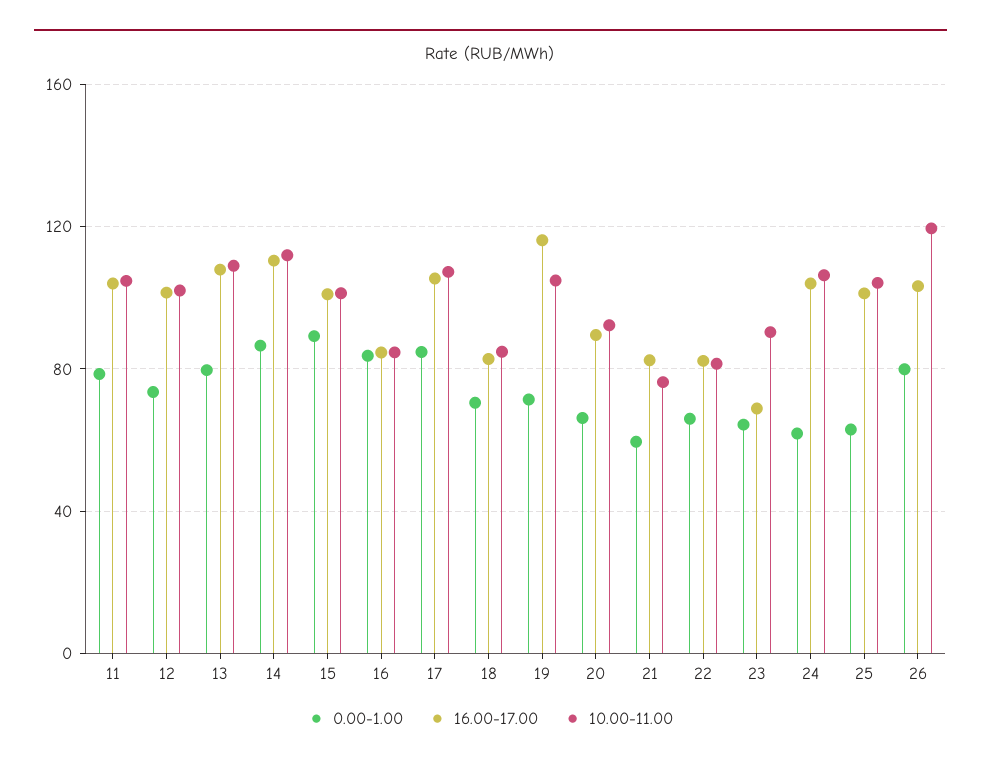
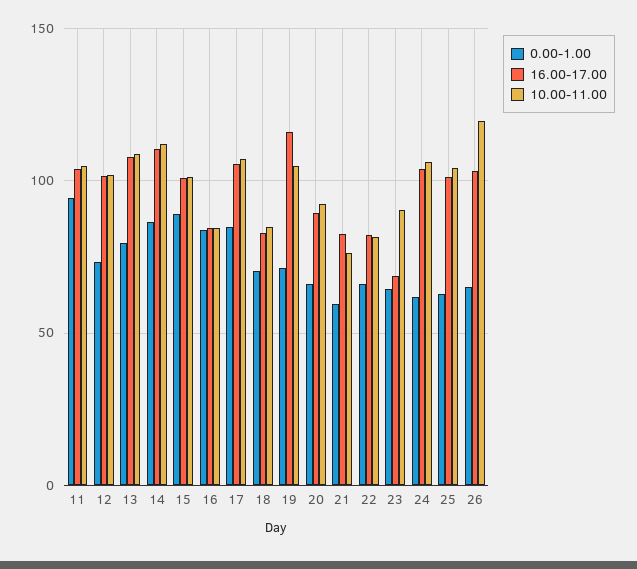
0.00-1.00, 11: 80 -> 95
0.00-1.00, 26: 80 -> 65

